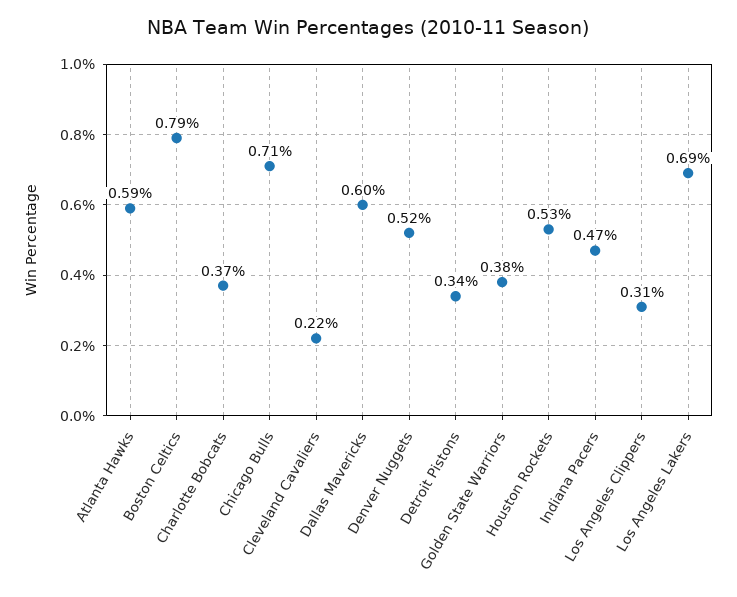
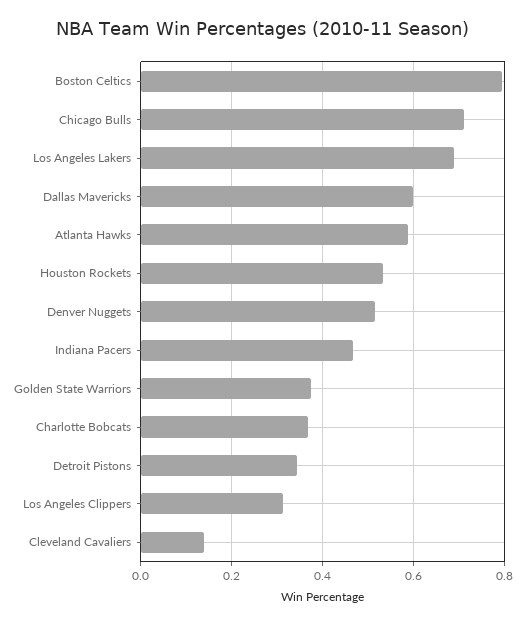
Cleveland Cavaliers: 0.22 -> 0.14

